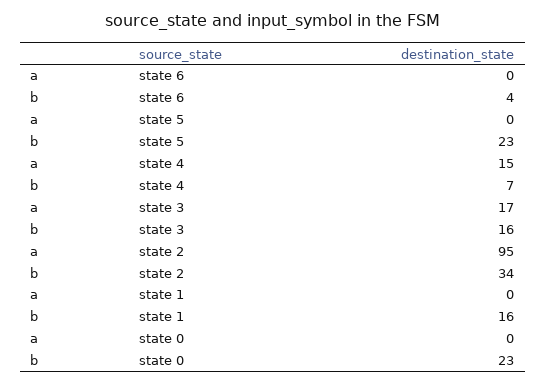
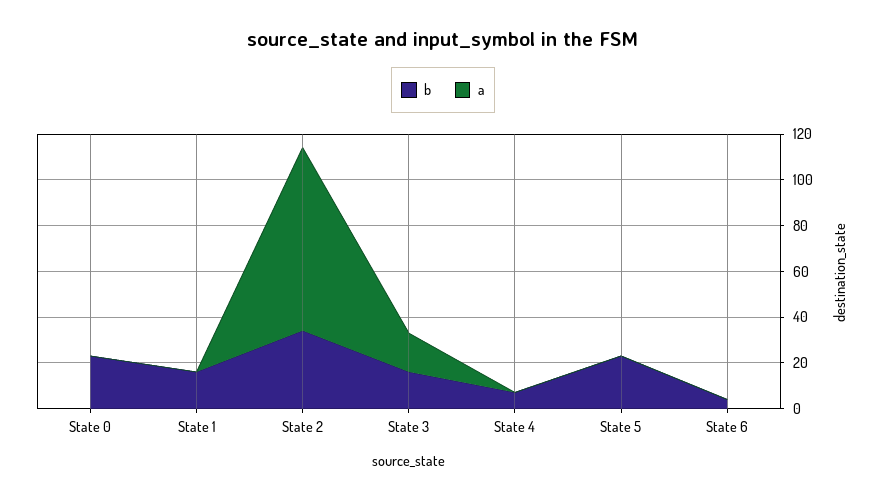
a, state 4: 15 -> 0
a, state 2: 95 -> 80

